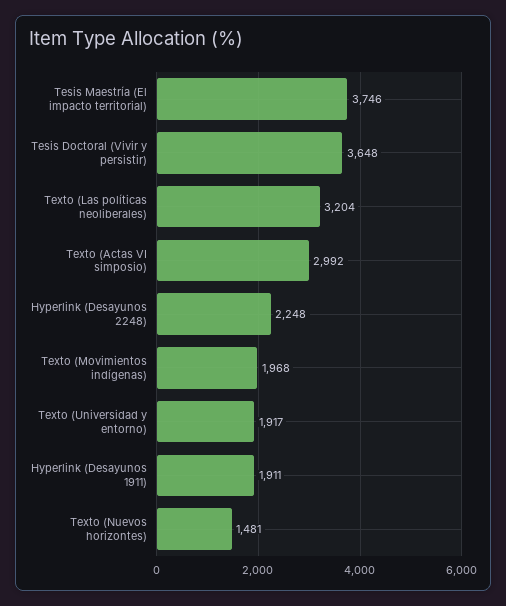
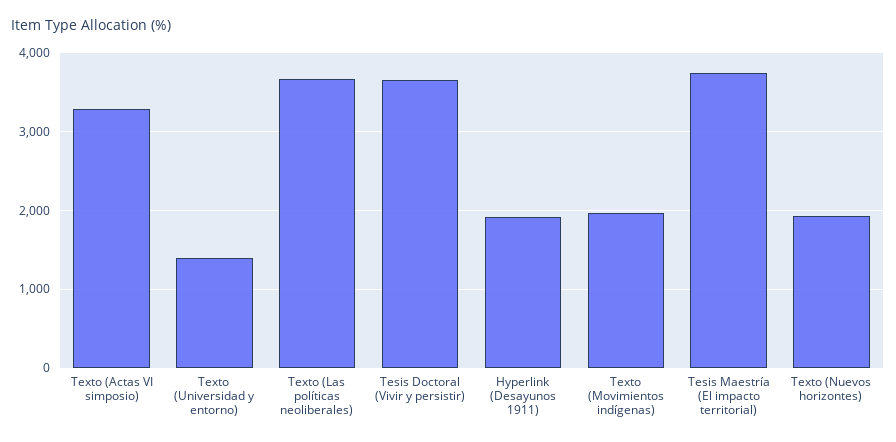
Texto (Las políticas neoliberales): 3204 -> 3700
Texto (Actas VI simposio): 2992 -> 3300
Hyperlink (Desayunos 2248): 2248 -> none
Texto (Universidad y entorno): 1917 -> 1400
Texto (Nuevos horizontes): 1481 -> 1900

